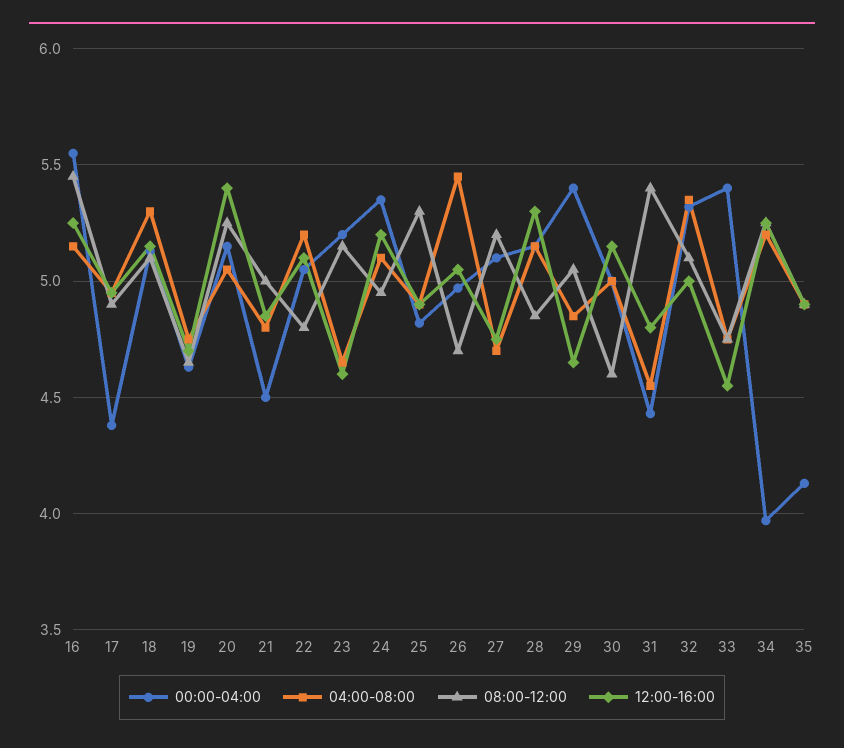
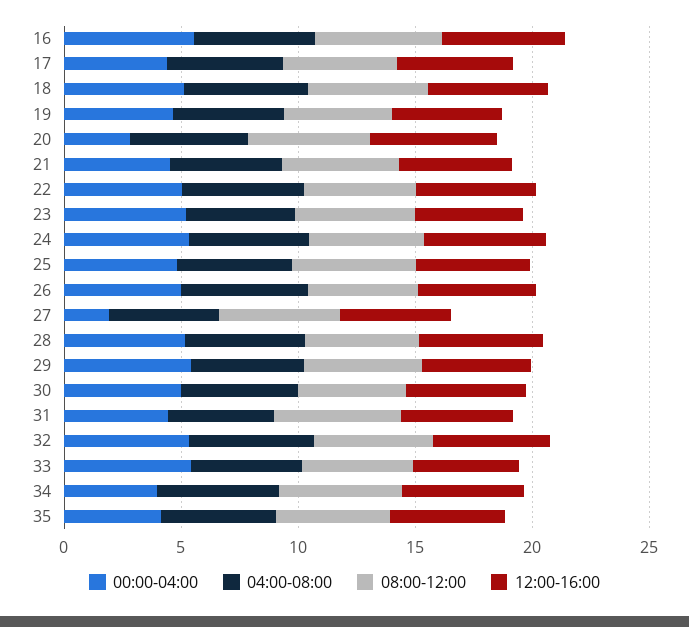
00:00-04:00, 20: 5.15 -> 3
00:00-04:00, 27: 5.1 -> 2

